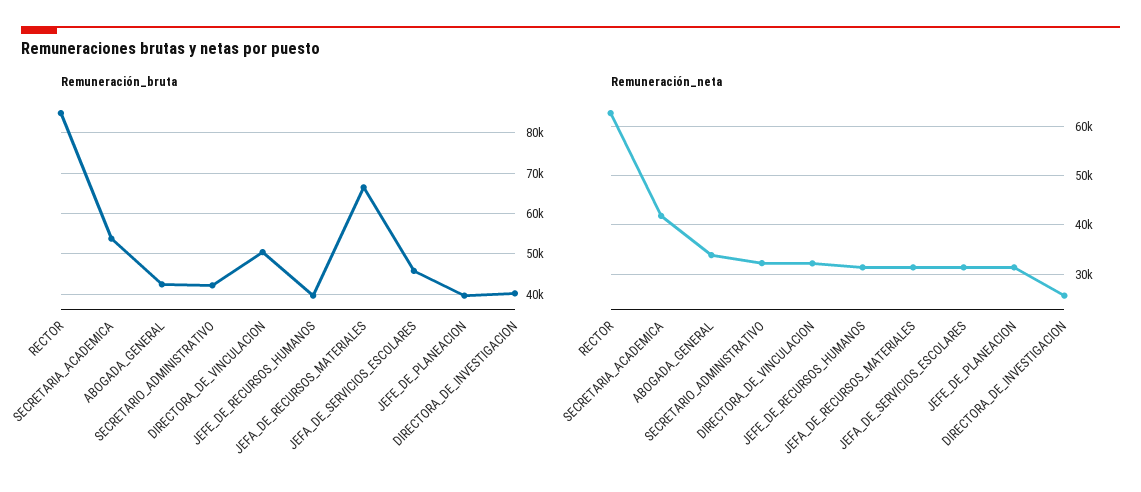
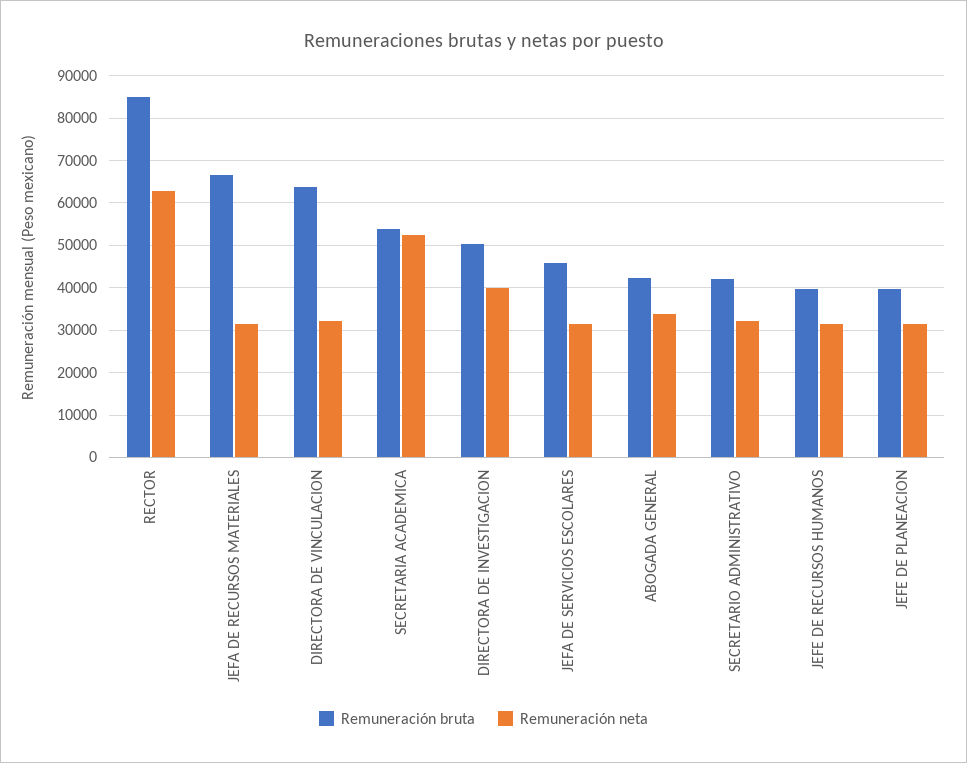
Remuneración_bruta, DIRECTORA_DE_VINCULACION: 50000 -> 64000
Remuneración_bruta, DIRECTORA_DE_INVESTIGACION: 40000 -> 50000
Remuneración_neta, SECRETARIA_ACADEMICA: 42000 -> 52000
Remuneración_neta, DIRECTORA_DE_INVESTIGACION: 26000 -> 40000

